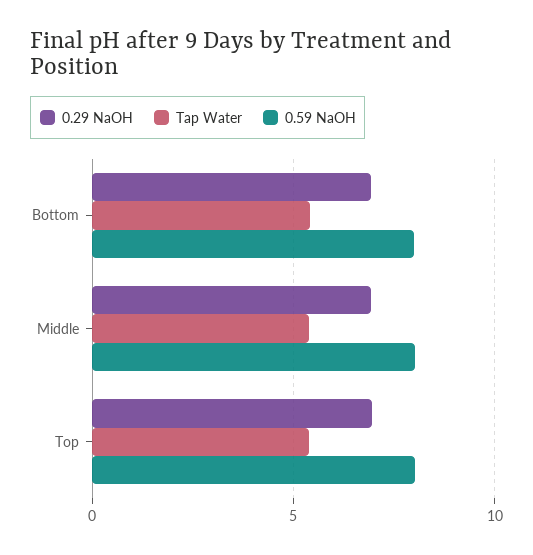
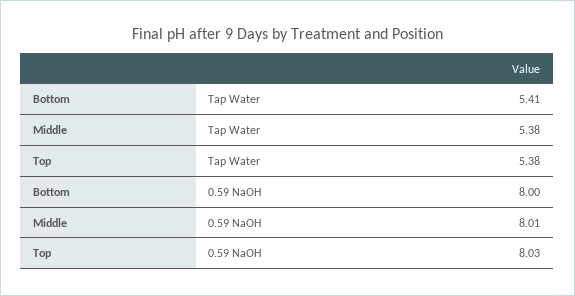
0.29 NaOH, Bottom: 7 -> none
0.29 NaOH, Middle: 7 -> none
0.29 NaOH, Top: 7 -> none

